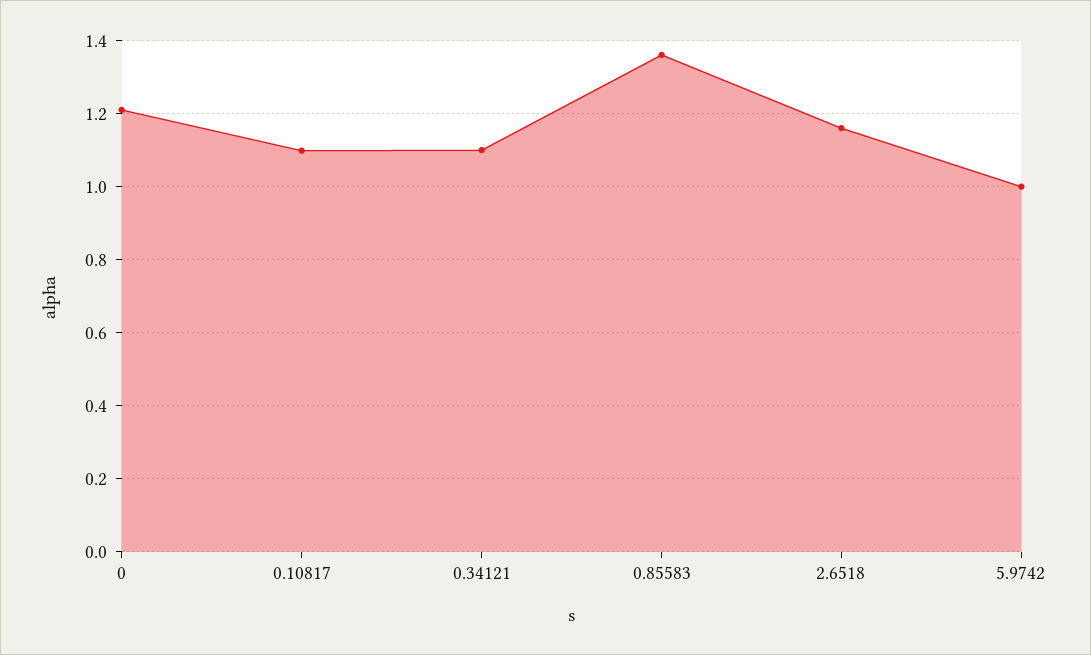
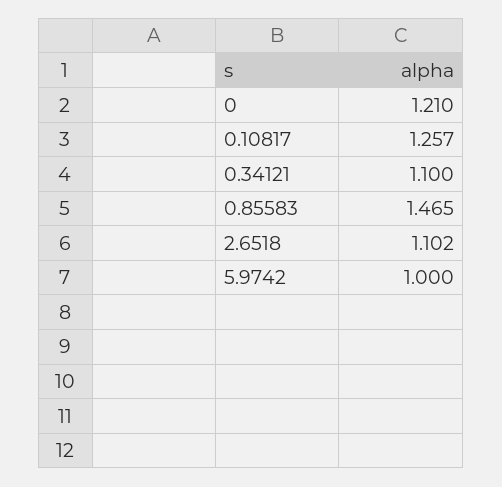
0.10817: 1.1 -> 1.257
0.85583: 1.36 -> 1.465
2.6518: 1.16 -> 1.102

